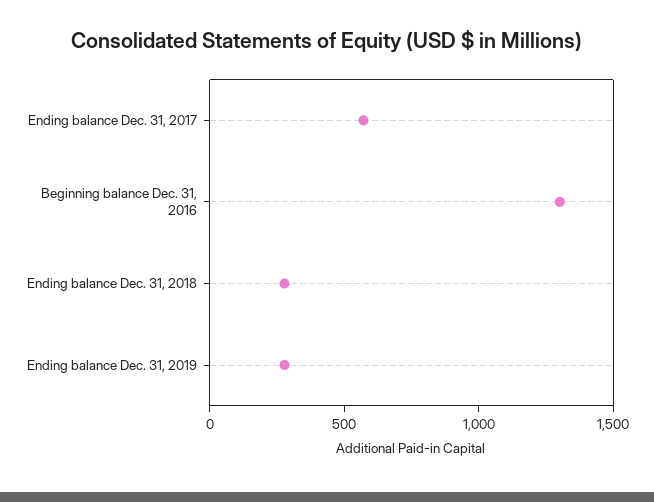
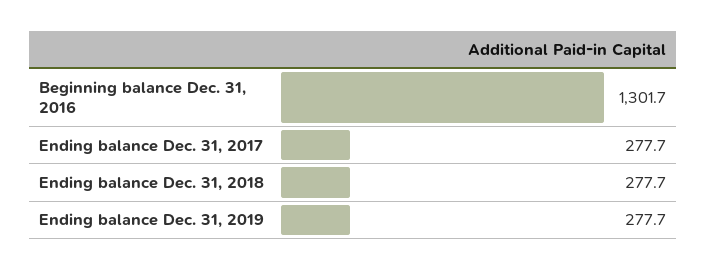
Ending balance Dec. 31, 2017: 600 -> 277.7

